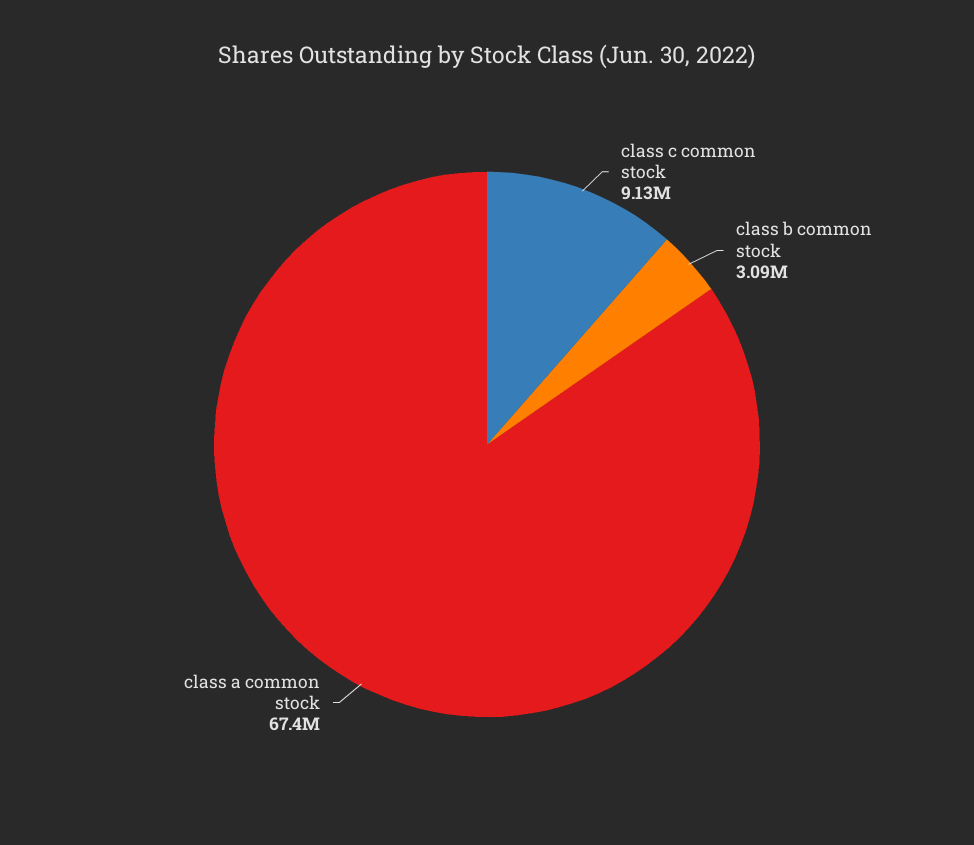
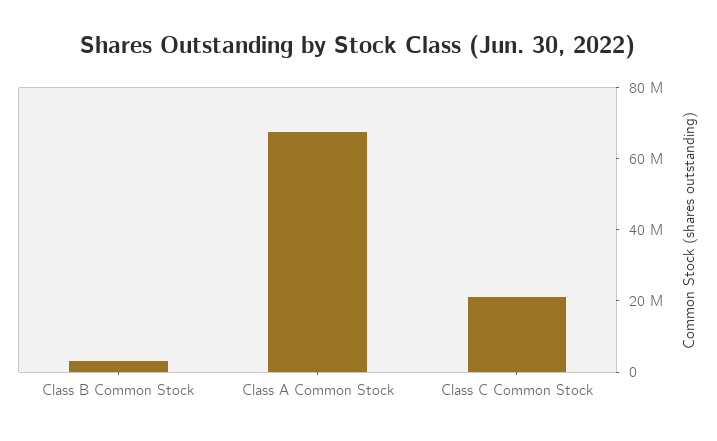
class c common stock: 9130000 -> 20000000

